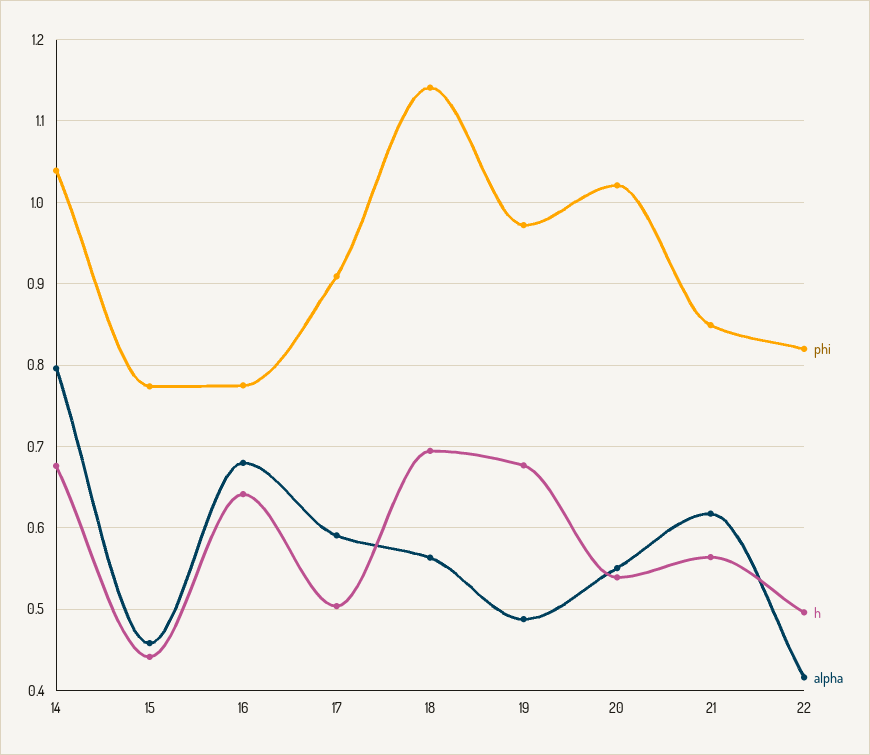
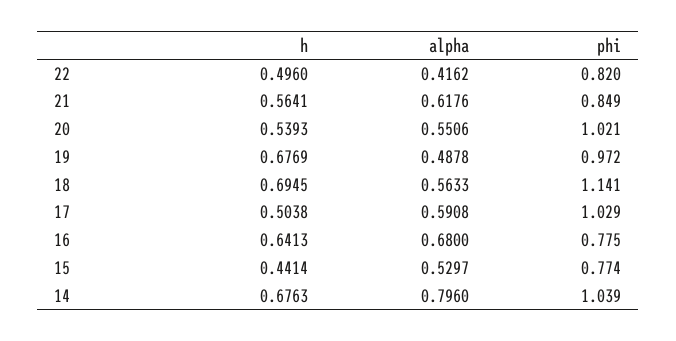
alpha, 15: 0.46 -> 0.5297
phi, 17: 0.91 -> 1.029

